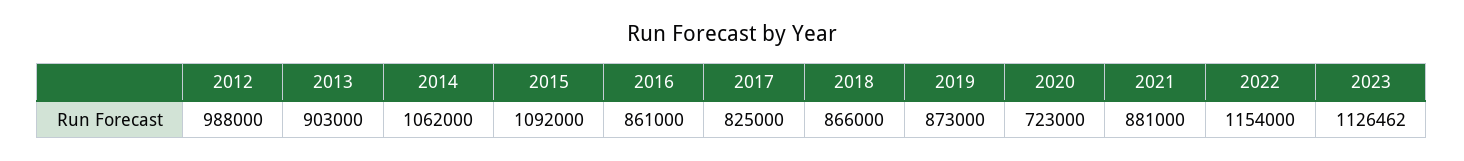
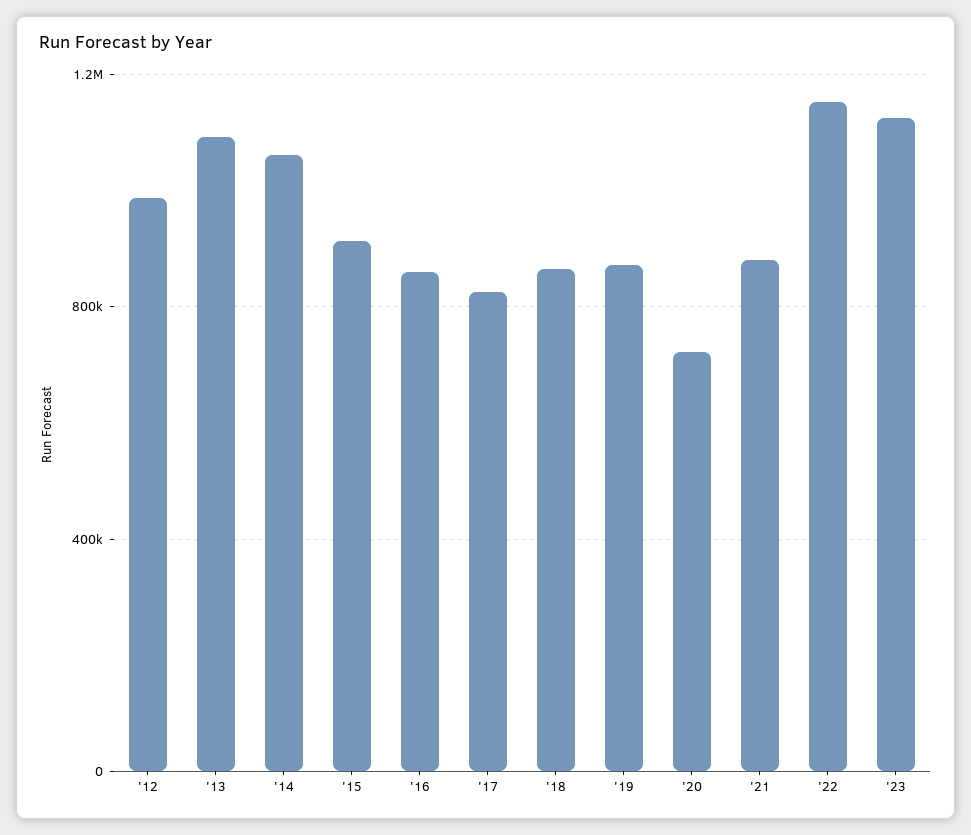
2013: 903000 -> 1100000
2015: 1092000 -> 900000

